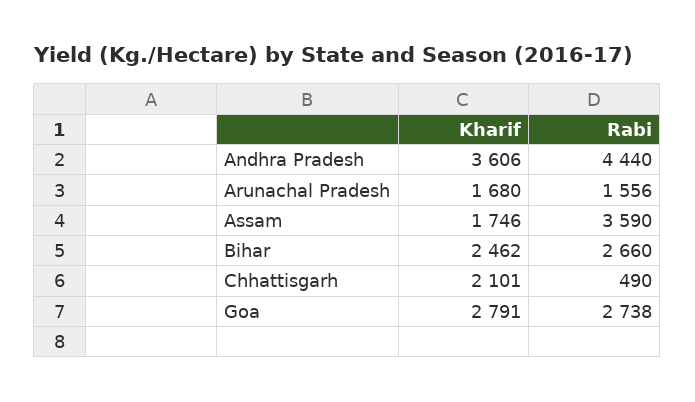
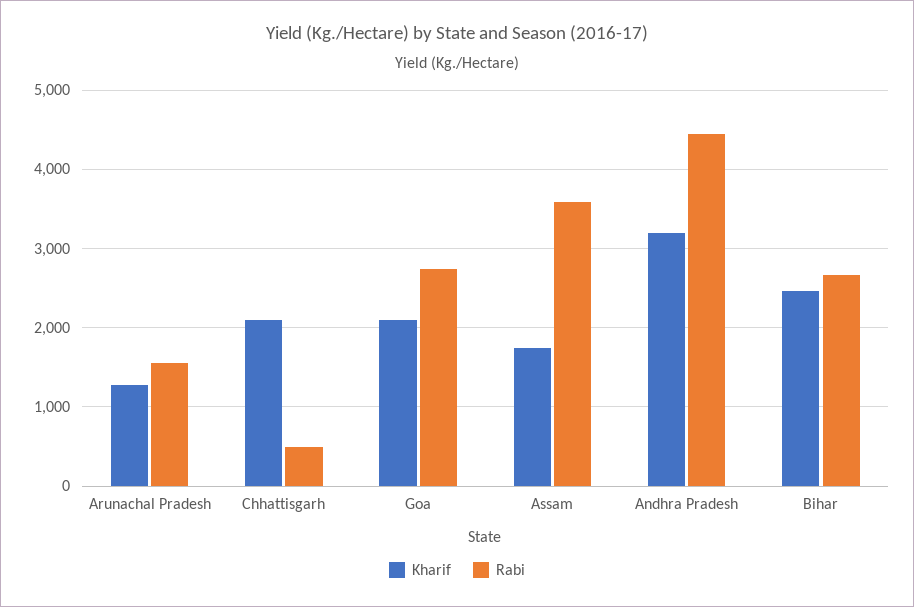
Kharif, Andhra Pradesh: 3606 -> 3200
Kharif, Arunachal Pradesh: 1680 -> 1300
Kharif, Goa: 2791 -> 2100

